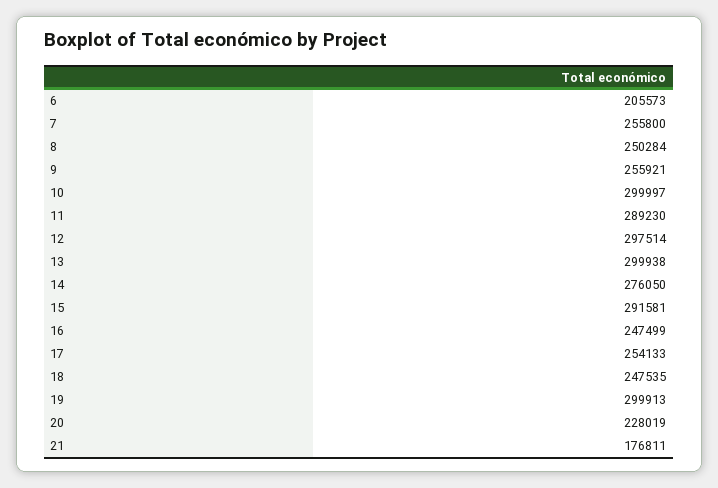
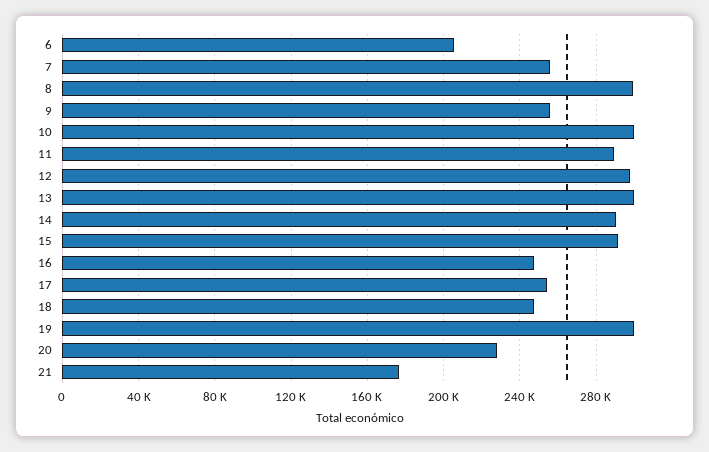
8: 250284 -> 300000
14: 276050 -> 290000

